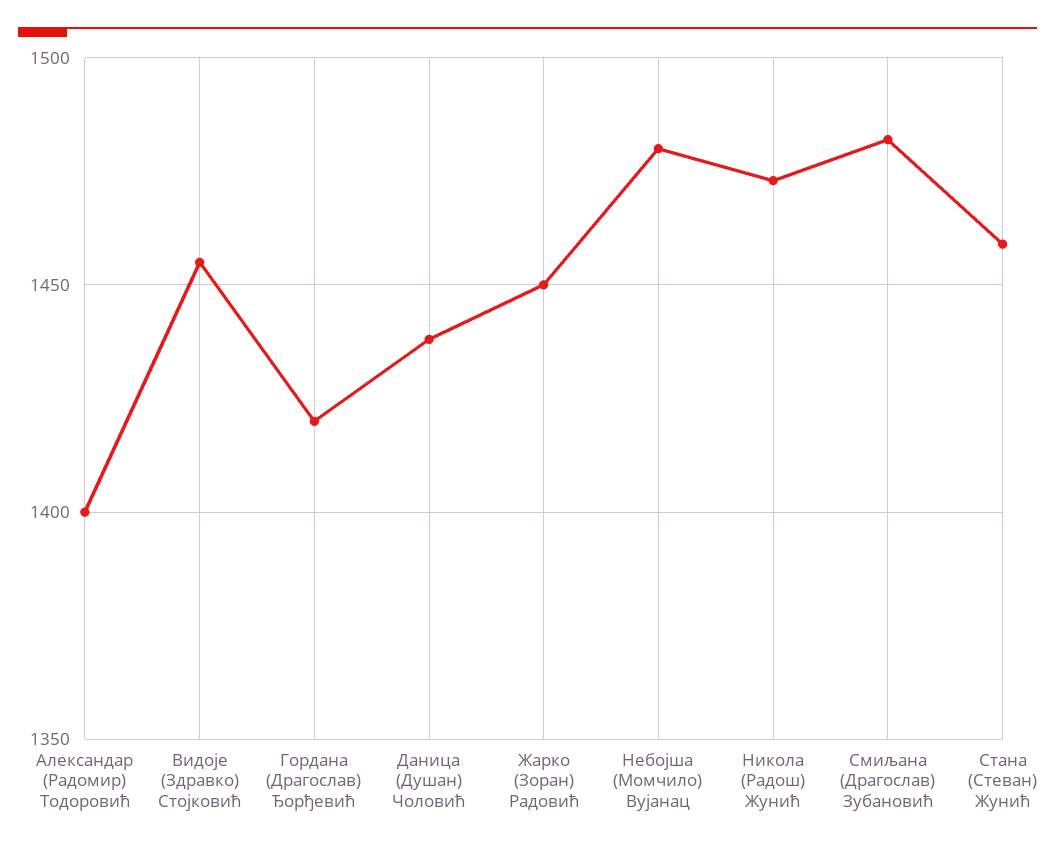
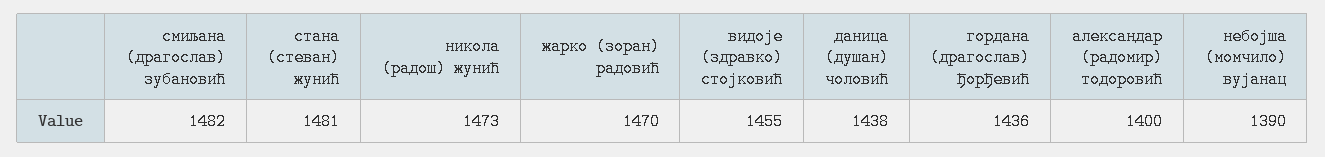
Гордана (Драгослав) Ђорђевић: 1420 -> 1436
Жарко (Зоран) Радовић: 1450 -> 1470
Небојша (Момчило) Вујанац: 1480 -> 1390
Стана (Стеван) Жунић: 1460 -> 1481

